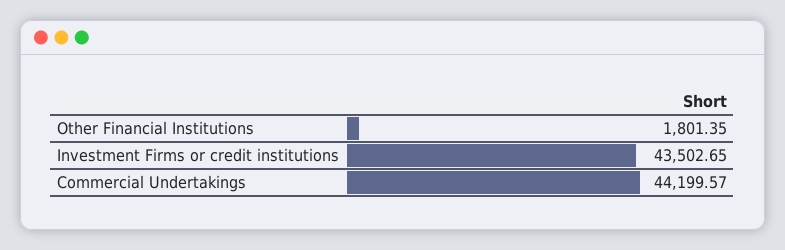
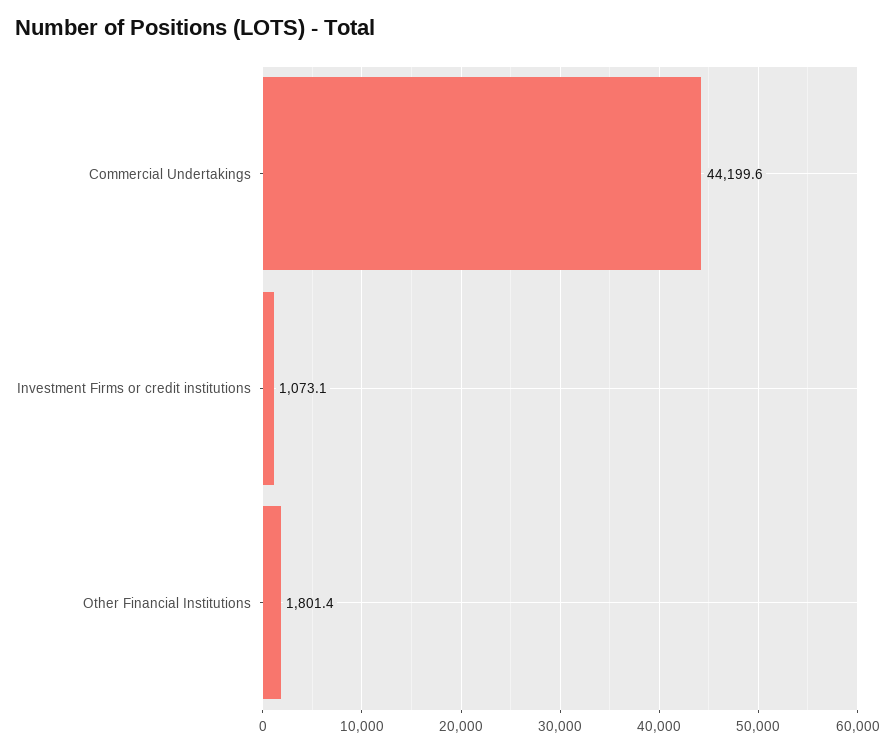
Investment Firms or credit institutions: 43502.65 -> 1073.1

